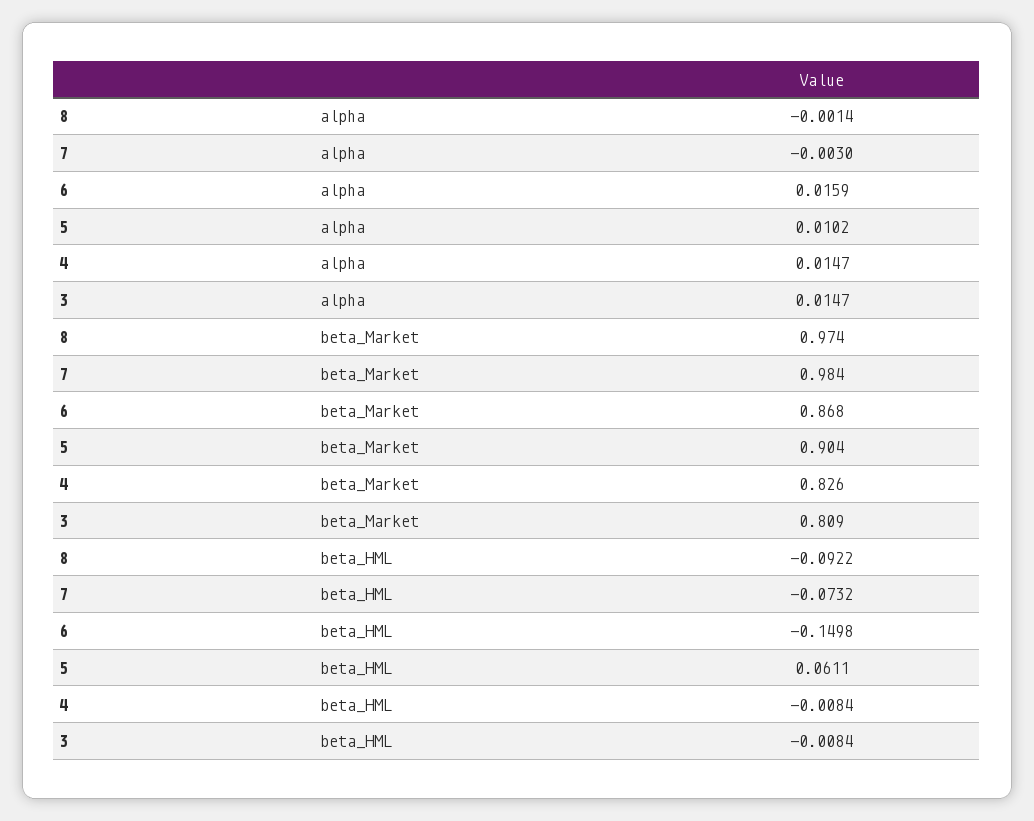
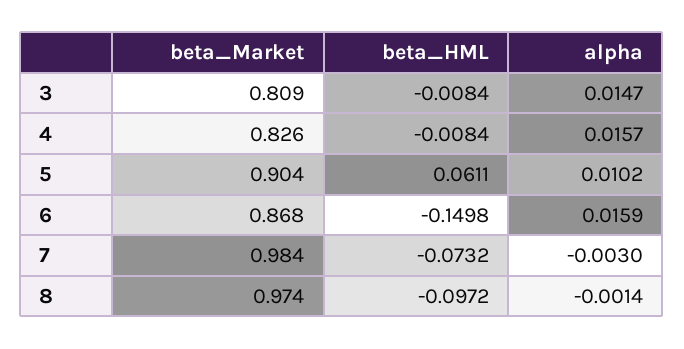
4, alpha: 0.0147 -> 0.0157
8, beta_HML: -0.0922 -> -0.0972

